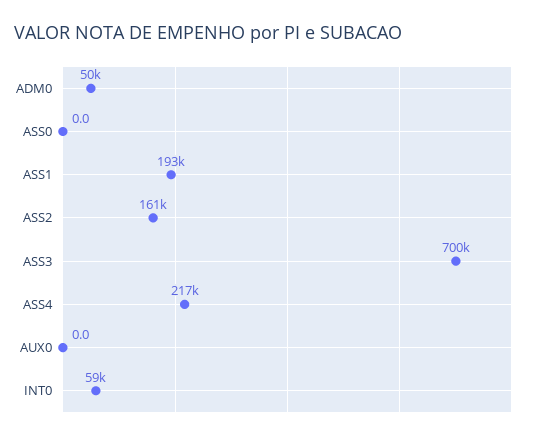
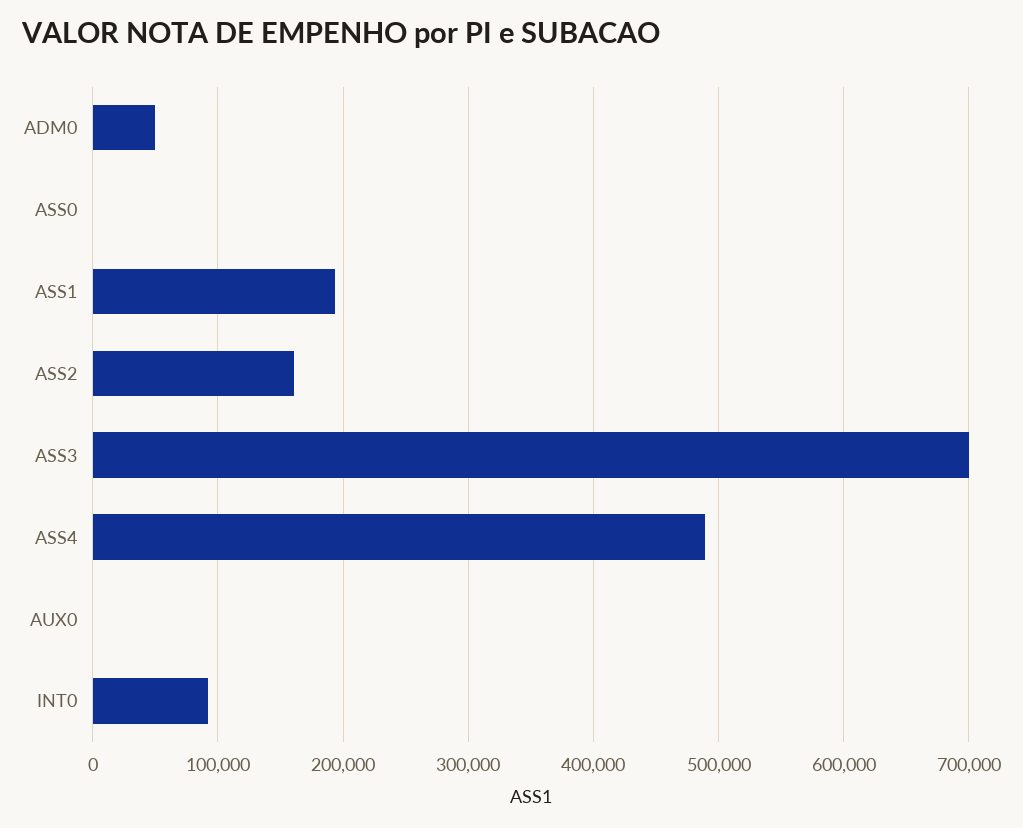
ASS4: 217000 -> 490000
INT0: 59000 -> 90000

